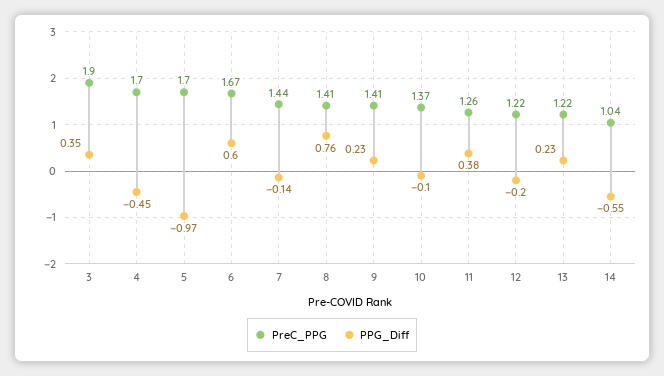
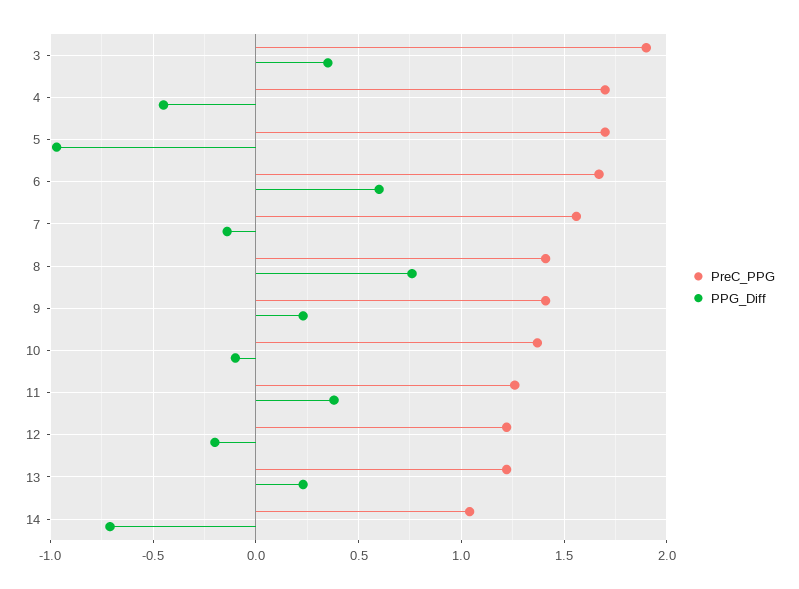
PreC_PPG, 7: 1.44 -> 1.55
PPG_Diff, 14: -0.55 -> -0.7

